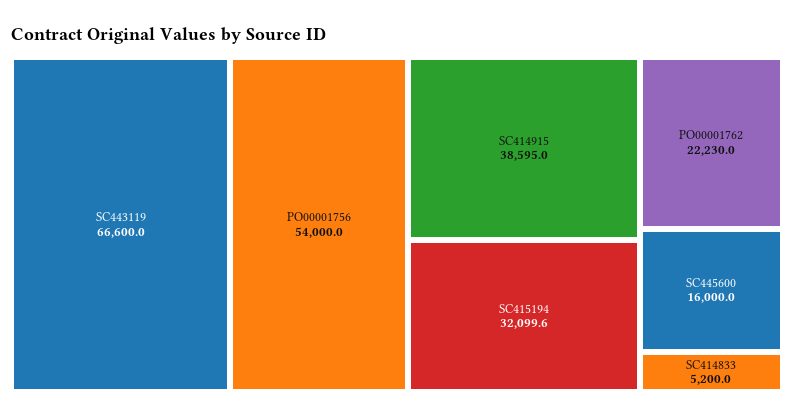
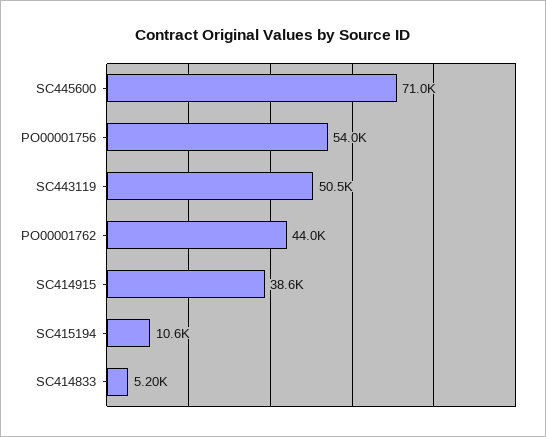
SC443119: 66600 -> 50500
SC415194: 32099.6 -> 10600
PO00001762: 22230 -> 44000
SC445600: 16000 -> 71000

